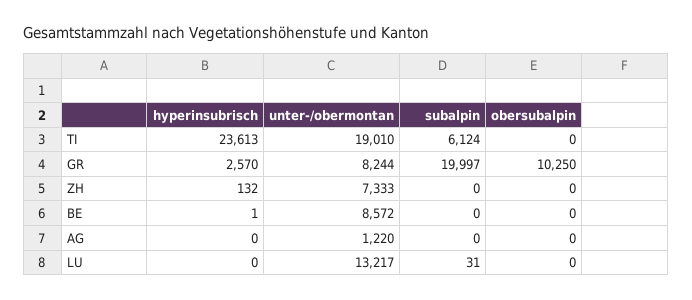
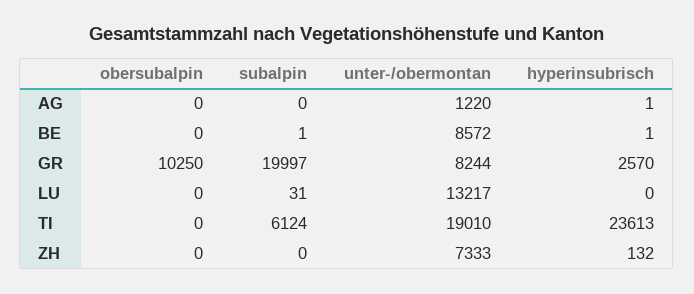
subalpin, BE: 0 -> 1
hyperinsubrisch, AG: 0 -> 1

